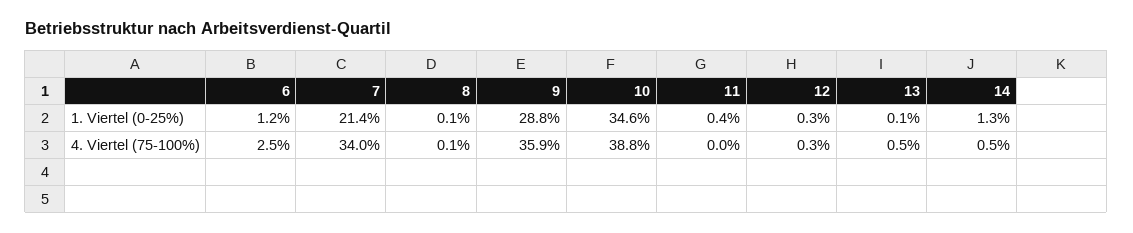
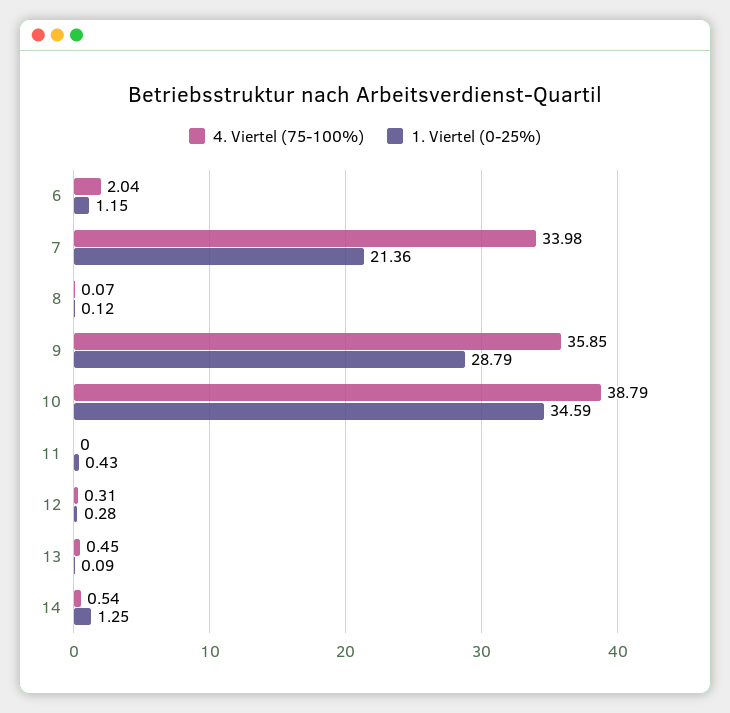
4. Viertel (75-100%), 6: 2.5 -> 2.04

